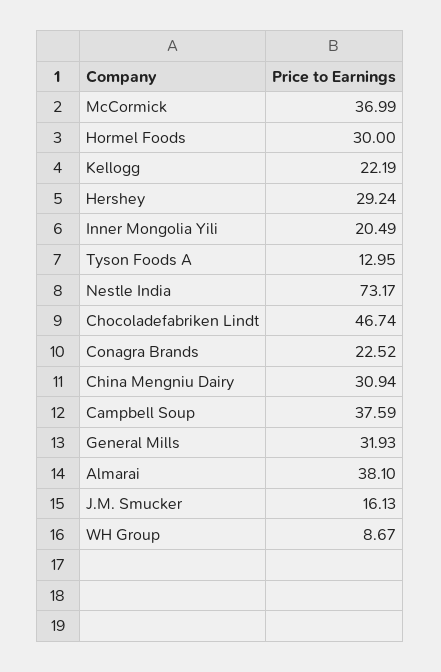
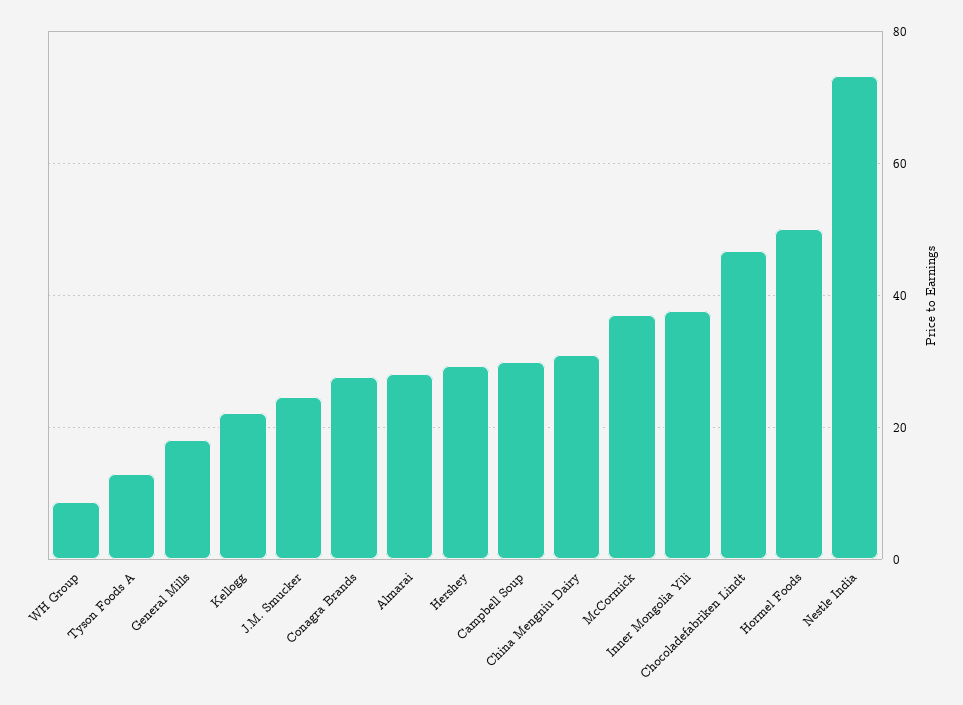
Hormel Foods: 30 -> 50
Inner Mongolia Yili: 20.49 -> 38
Conagra Brands: 22.52 -> 28
Campbell Soup: 37.59 -> 30
General Mills: 31.93 -> 18
Almarai: 38.1 -> 28
J.M. Smucker: 16.13 -> 24

